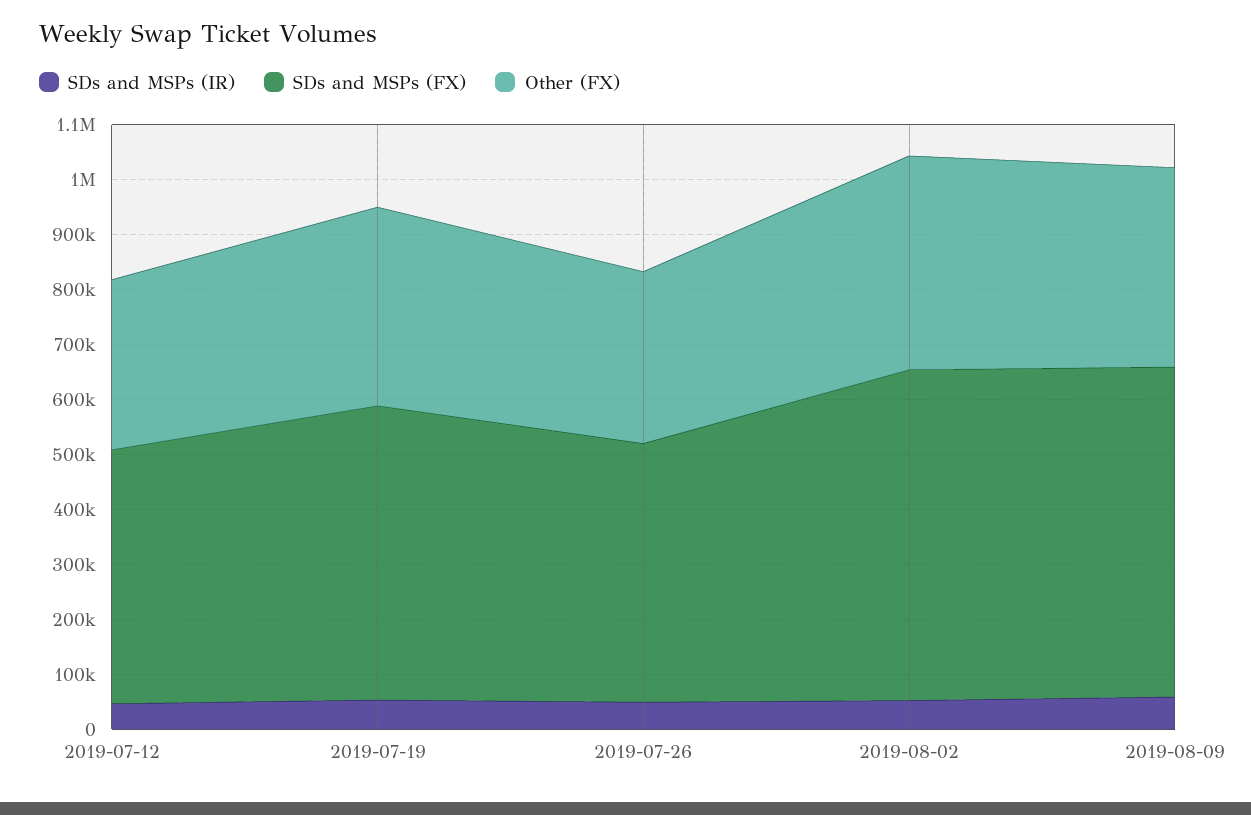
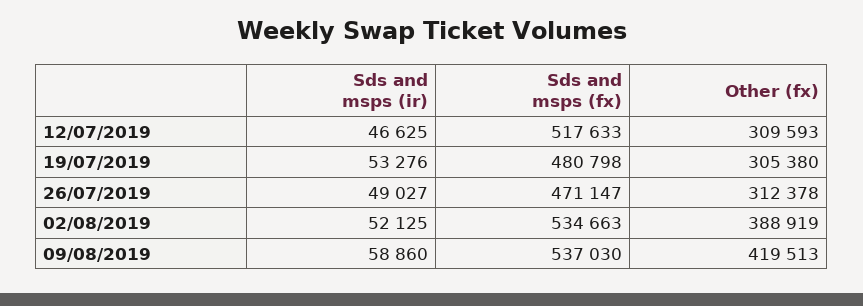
SDs and MSPs (FX), 2019-07-12: 460000 -> 517633
SDs and MSPs (FX), 2019-07-19: 540000 -> 480798
Other (FX), 2019-07-19: 360000 -> 305380
SDs and MSPs (FX), 2019-08-02: 600000 -> 534663
SDs and MSPs (FX), 2019-08-09: 600000 -> 537030
Other (FX), 2019-08-09: 360000 -> 419513

